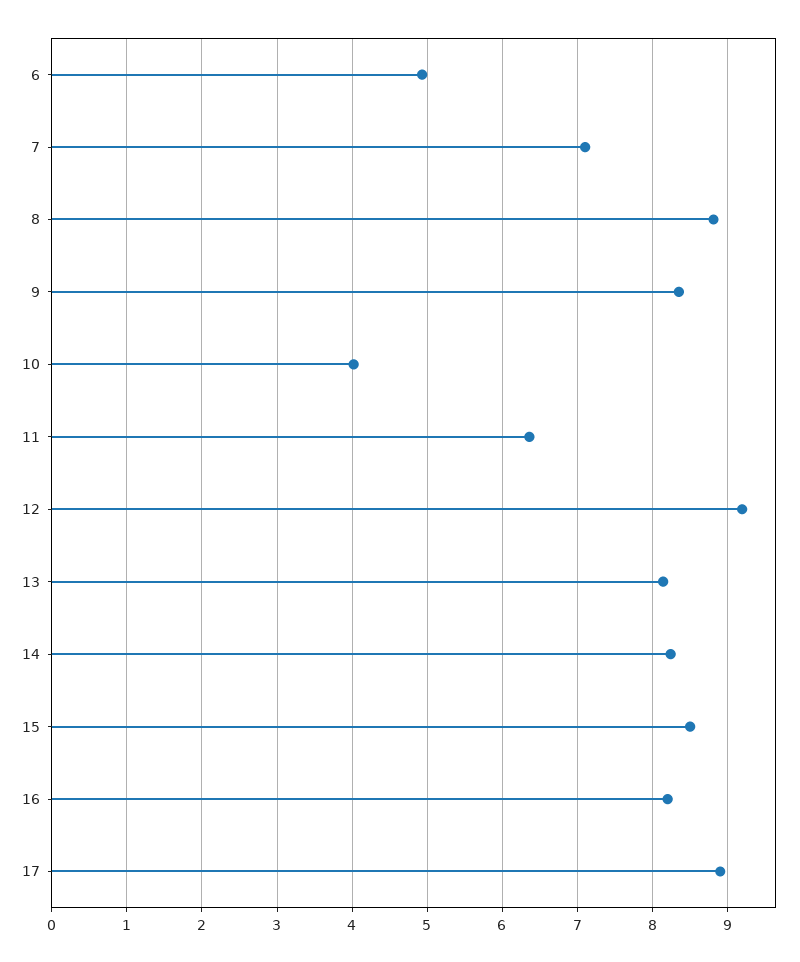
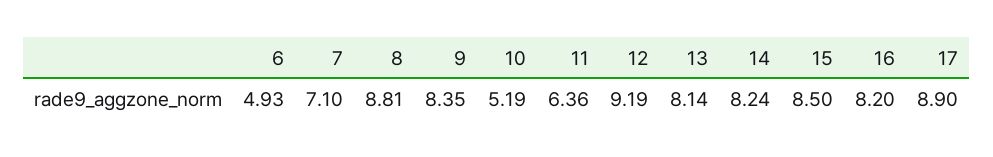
10: 4 -> 5.19

